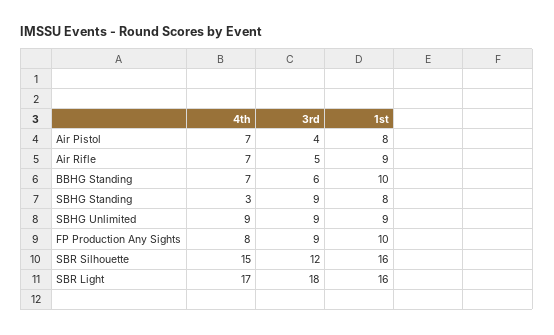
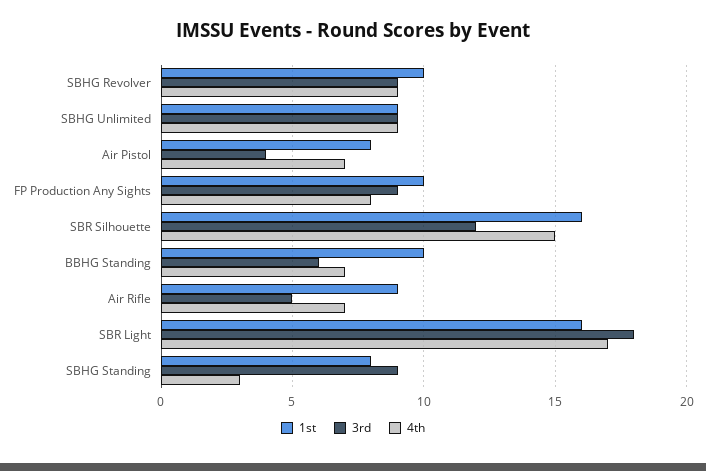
1st, SBHG Revolver: none -> 10
3rd, SBHG Revolver: none -> 9
4th, SBHG Revolver: none -> 9

